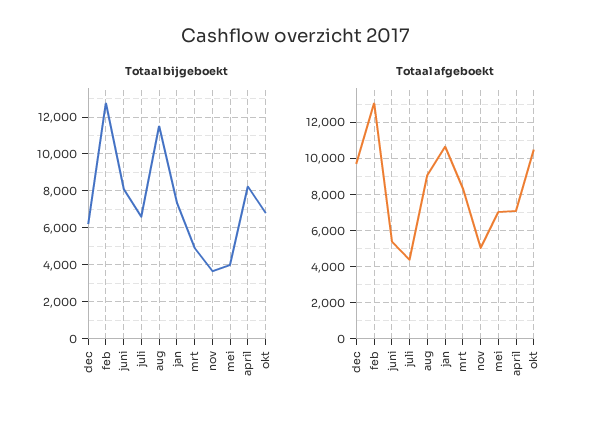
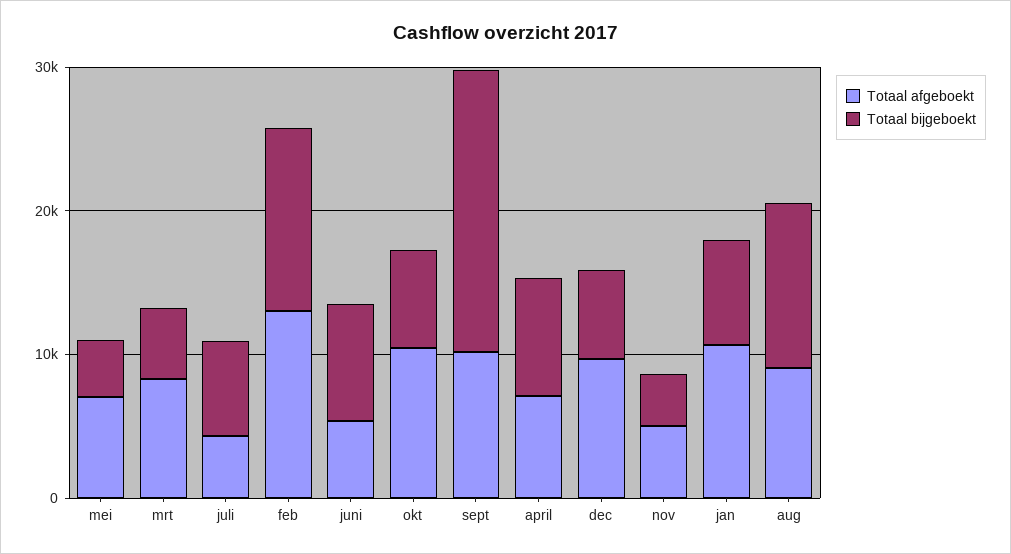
Totaal afgeboekt, sept: none -> 10000
Totaal bijgeboekt, sept: none -> 20000

